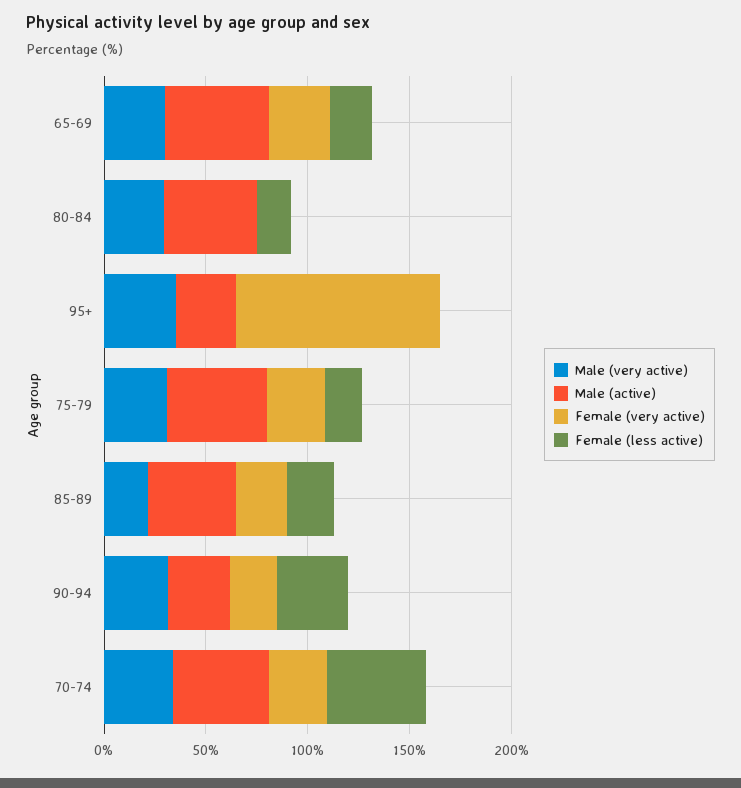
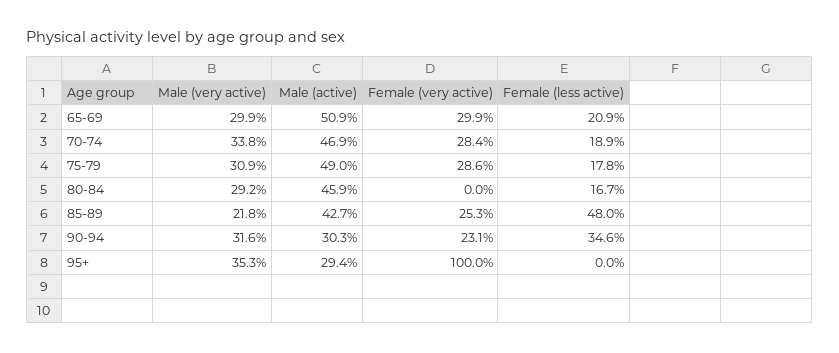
Female (less active), 85-89: 20 -> 48
Female (less active), 70-74: 50 -> 18.9

